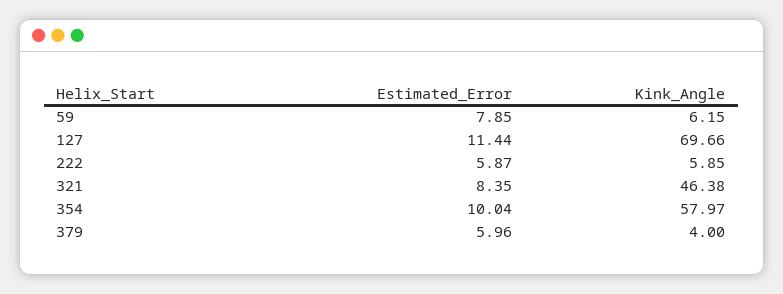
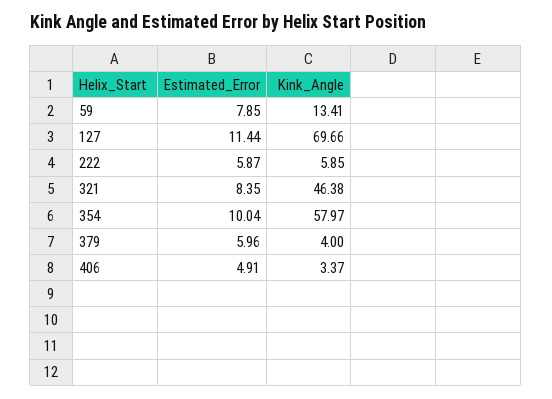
Kink_Angle, 59: 6.15 -> 13.41
Estimated_Error, 406: none -> 4.91
Kink_Angle, 406: none -> 3.37

